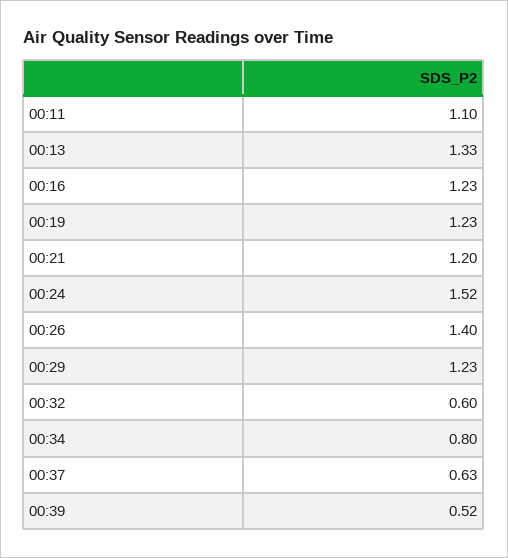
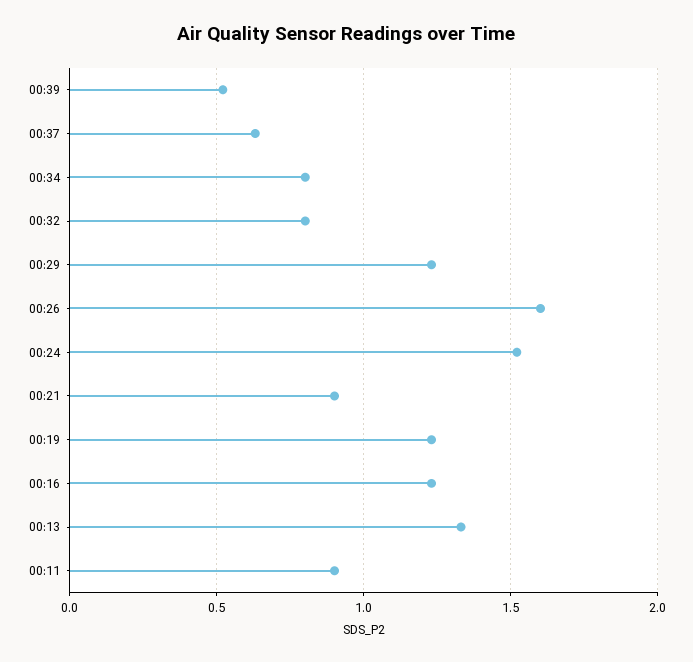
00:11: 1.1 -> 0.9
00:21: 1.2 -> 0.9
00:26: 1.4 -> 1.6
00:32: 0.6 -> 0.8

